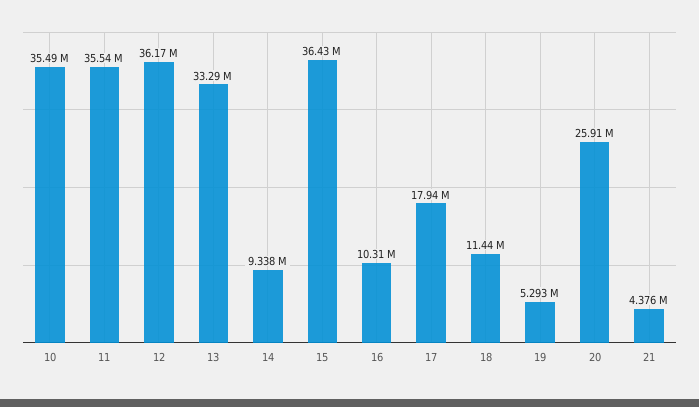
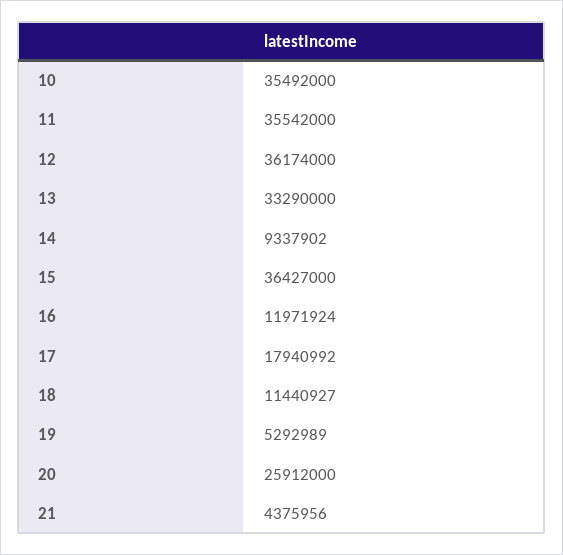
16: 10310000 -> 11971924

